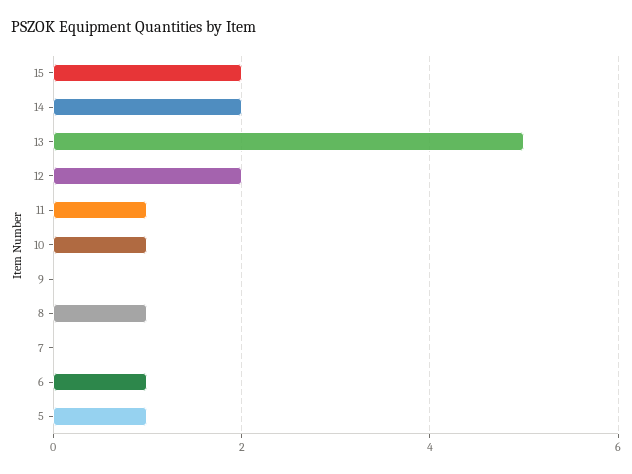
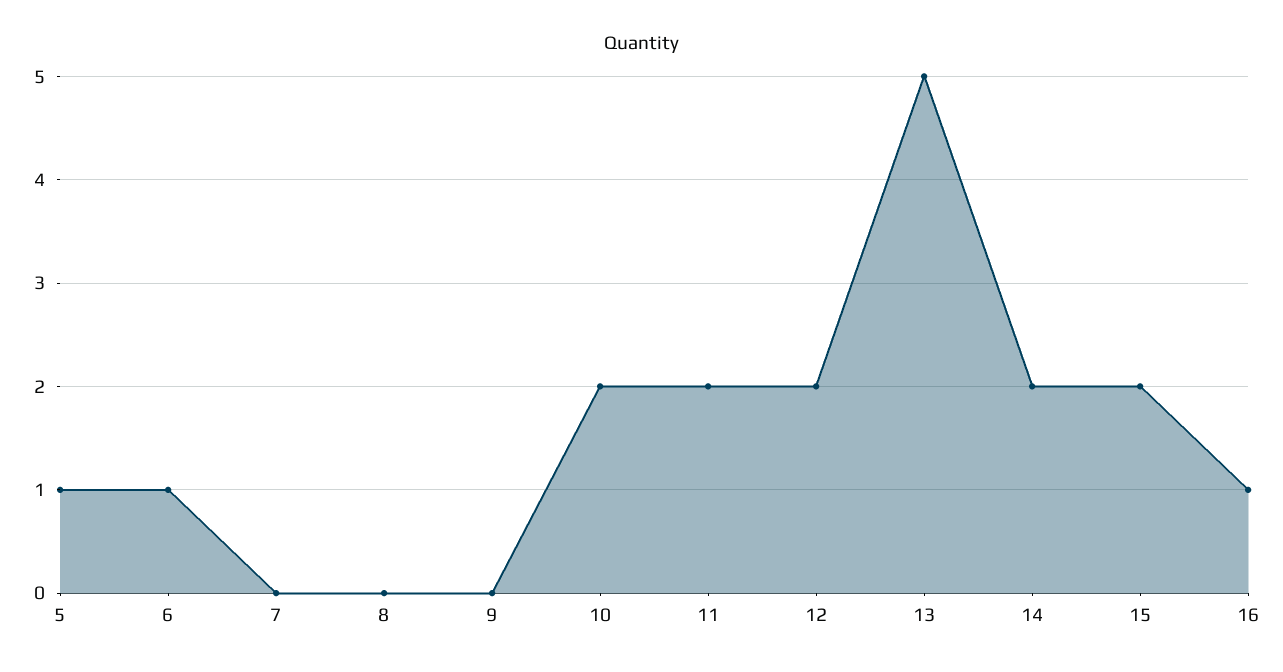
11: 1 -> 2
10: 1 -> 2
8: 1 -> 0
16: none -> 1

